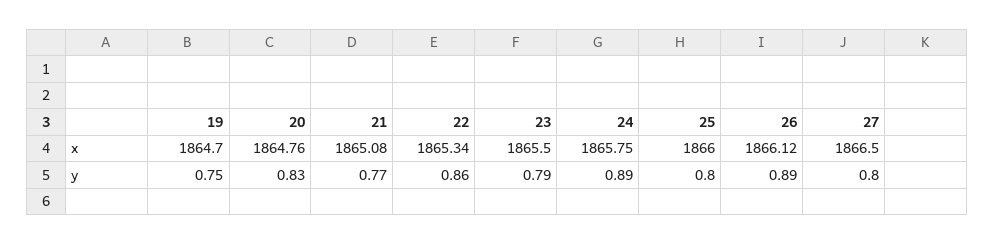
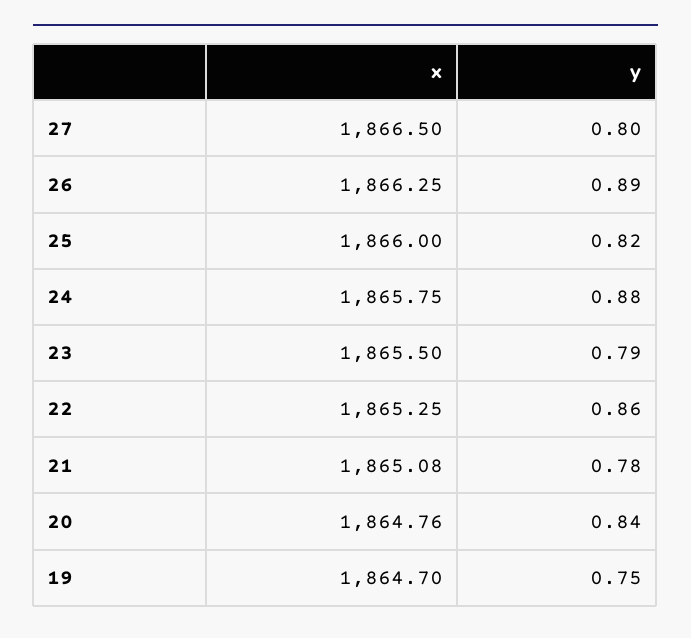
22, x: 1865.34 -> 1865.25
26, x: 1866.12 -> 1866.25
20, y: 0.83 -> 0.84
21, y: 0.77 -> 0.78
24, y: 0.89 -> 0.88
25, y: 0.8 -> 0.82

